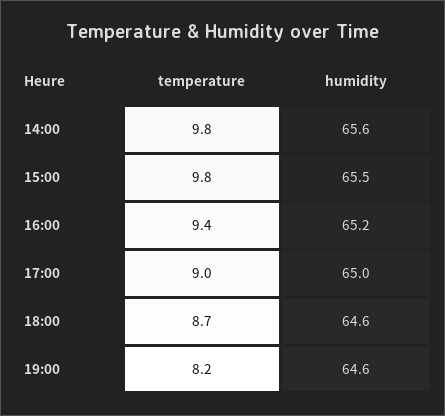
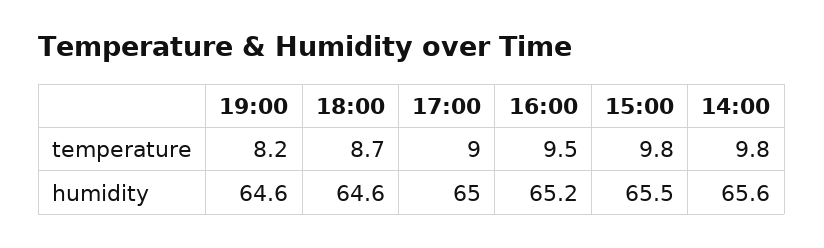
temperature, 16:00: 9.4 -> 9.5

